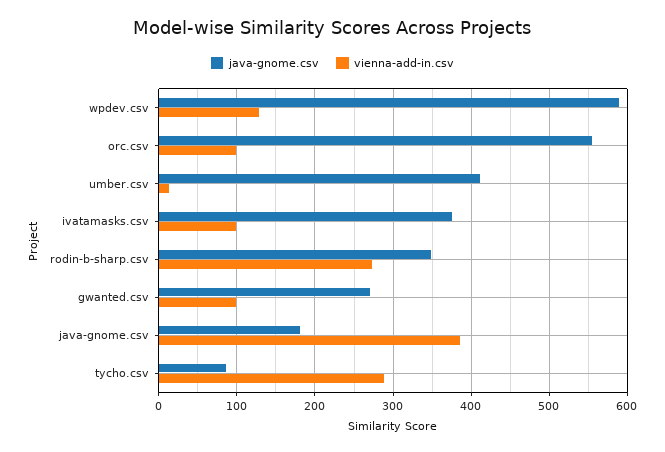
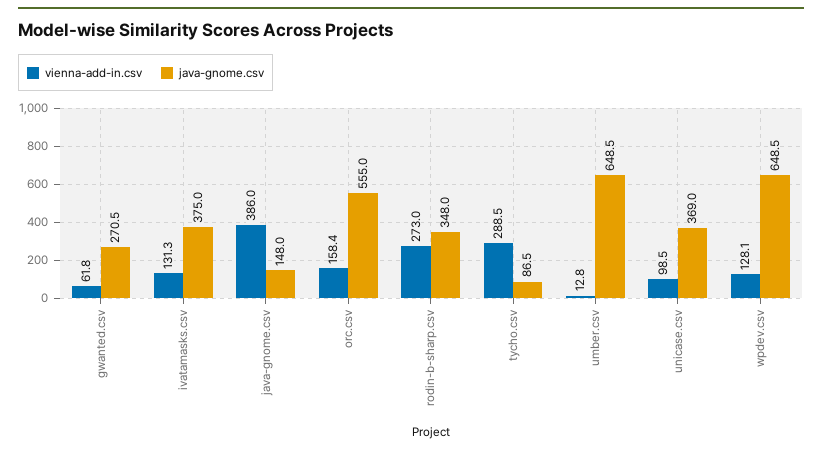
java-gnome.csv, wpdev.csv: 590 -> 648.5
vienna-add-in.csv, orc.csv: 100 -> 158.4
java-gnome.csv, umber.csv: 410 -> 648.5
vienna-add-in.csv, ivatamasks.csv: 100 -> 131.3
vienna-add-in.csv, gwanted.csv: 100 -> 61.8
java-gnome.csv, java-gnome.csv: 180 -> 148
vienna-add-in.csv, unicase.csv: none -> 98.5
java-gnome.csv, unicase.csv: none -> 369

